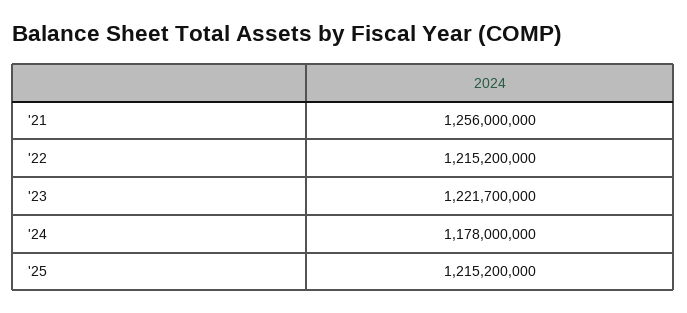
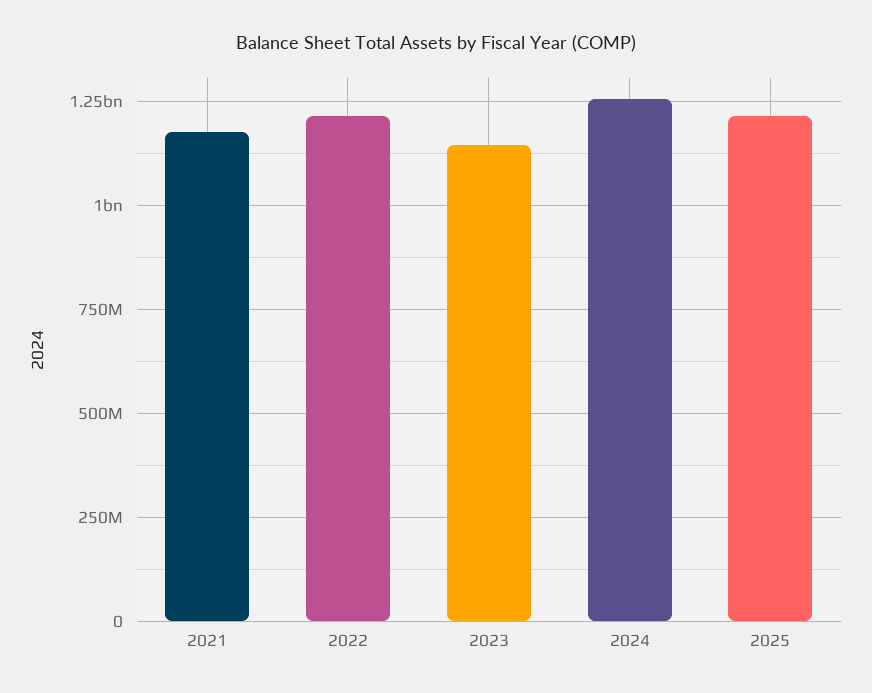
'21: 1256000000 -> 1175000000
'23: 1221700000 -> 1150000000
'24: 1178000000 -> 1250000000

